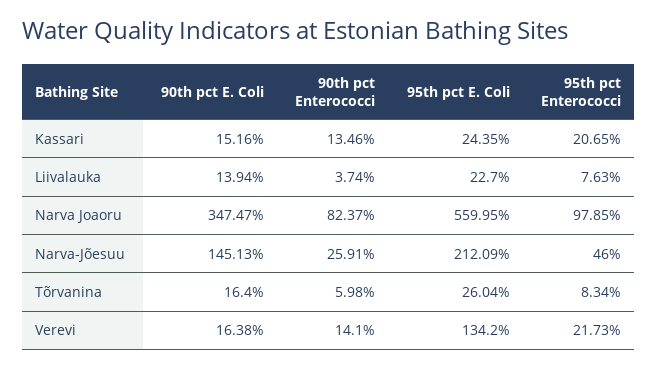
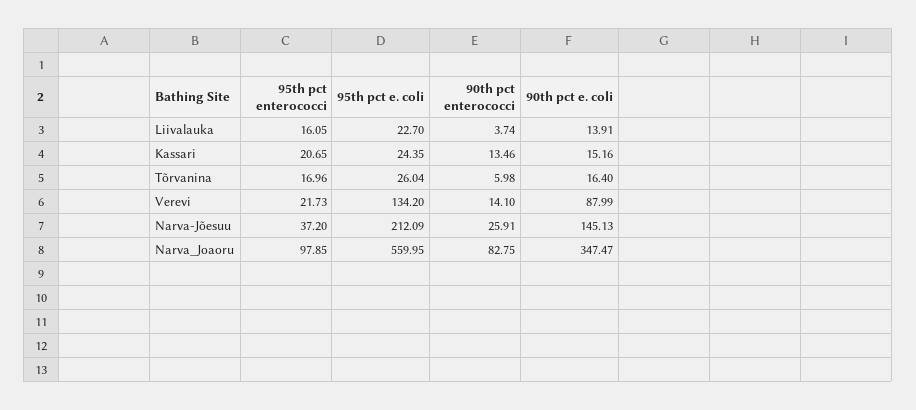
90th pct E. Coli, Liivalauka: 13.94 -> 13.91
95th pct Enterococci, Liivalauka: 7.63 -> 16.05
90th pct Enterococci, Narva Joaoru: 82.37 -> 82.75
95th pct Enterococci, Narva-Jõesuu: 46 -> 37.2
95th pct Enterococci, Tõrvanina: 8.34 -> 16.96
90th pct E. Coli, Verevi: 16.38 -> 87.99

